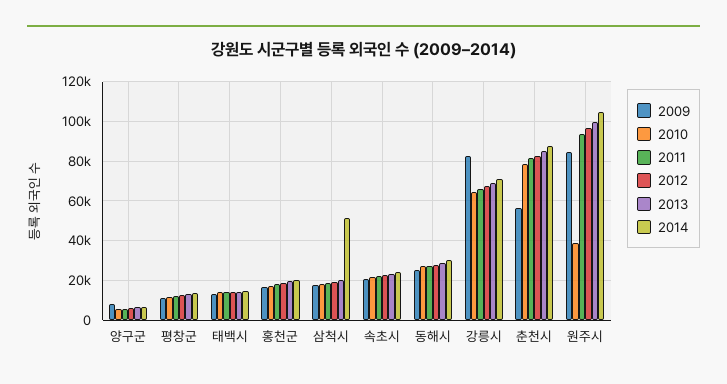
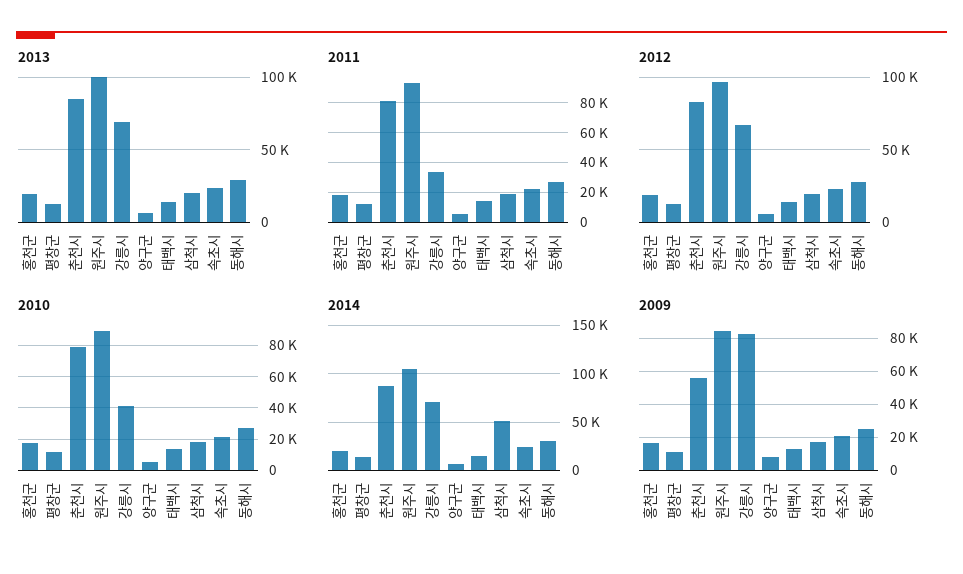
2010, 강릉시: 65000 -> 40000
2011, 강릉시: 65000 -> 35000
2010, 원주시: 40000 -> 90000

